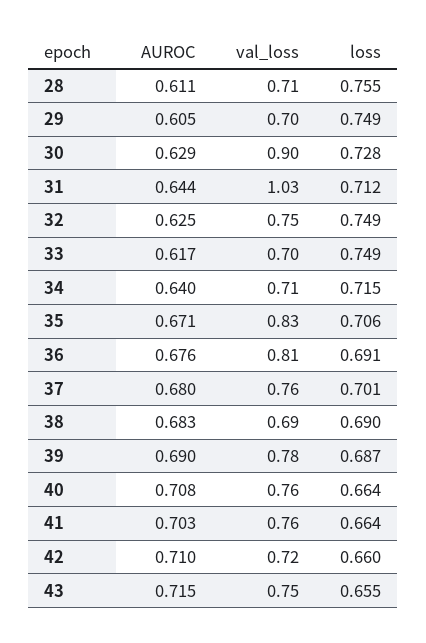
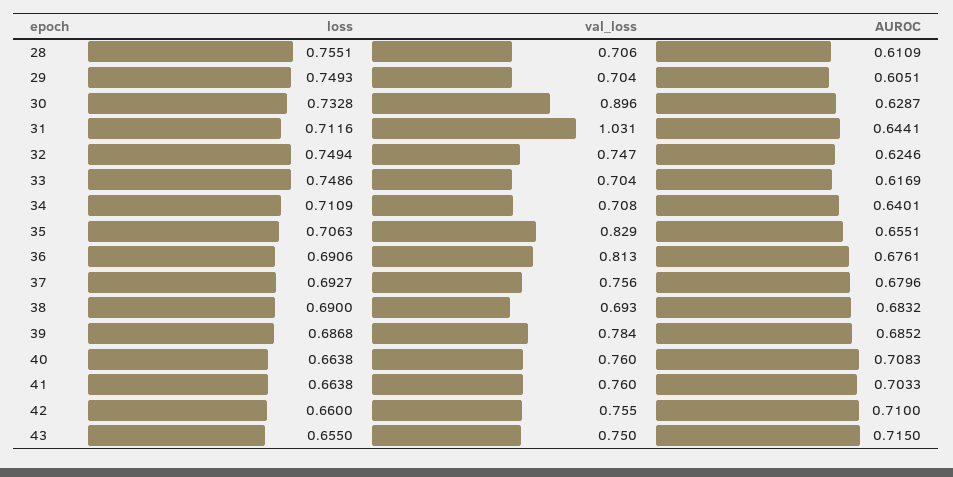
loss, 30: 0.728 -> 0.7328
loss, 34: 0.715 -> 0.7109
AUROC, 35: 0.671 -> 0.6551
loss, 37: 0.701 -> 0.6927
AUROC, 39: 0.69 -> 0.6852
val_loss, 42: 0.72 -> 0.755

